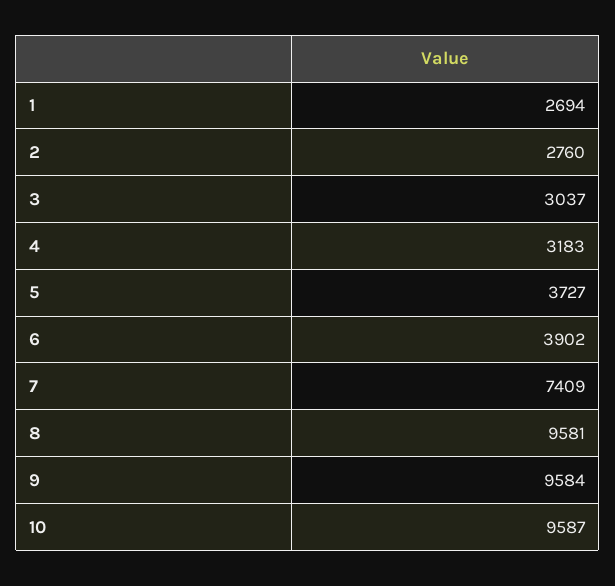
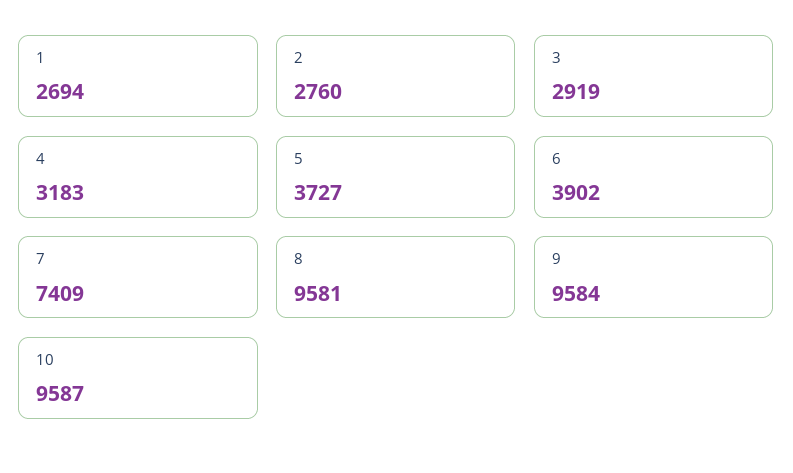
3: 3037 -> 2919

